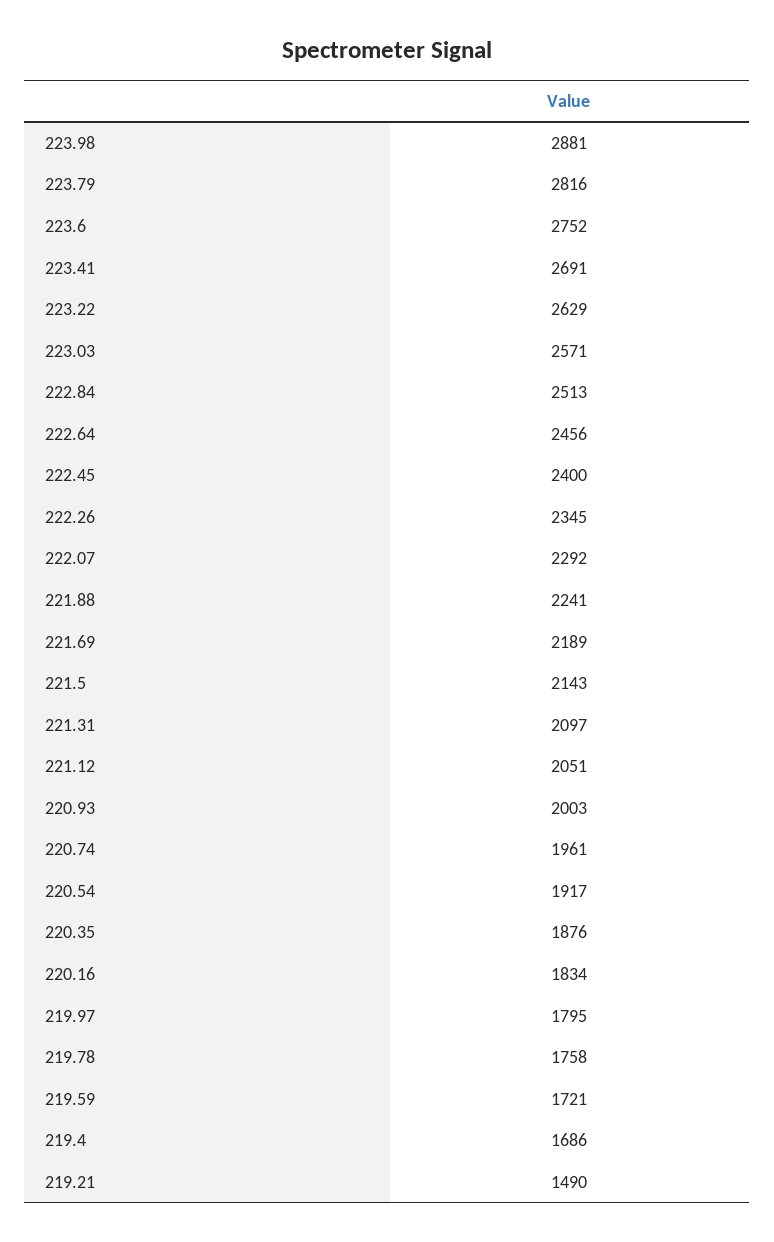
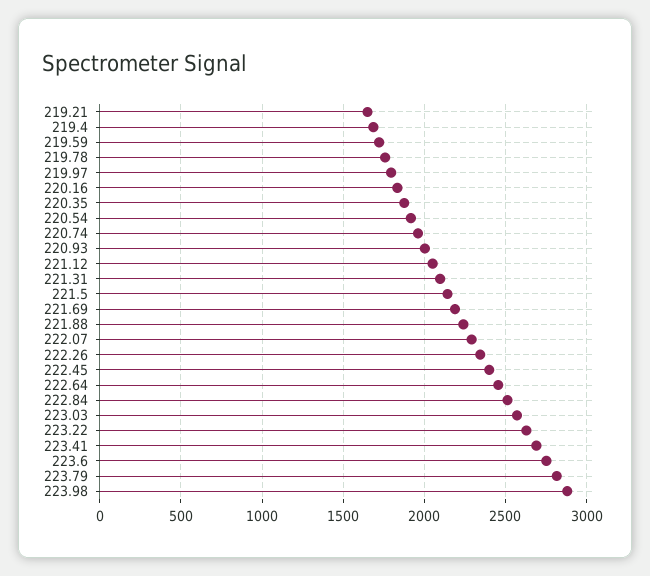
219.21: 1490 -> 1650

